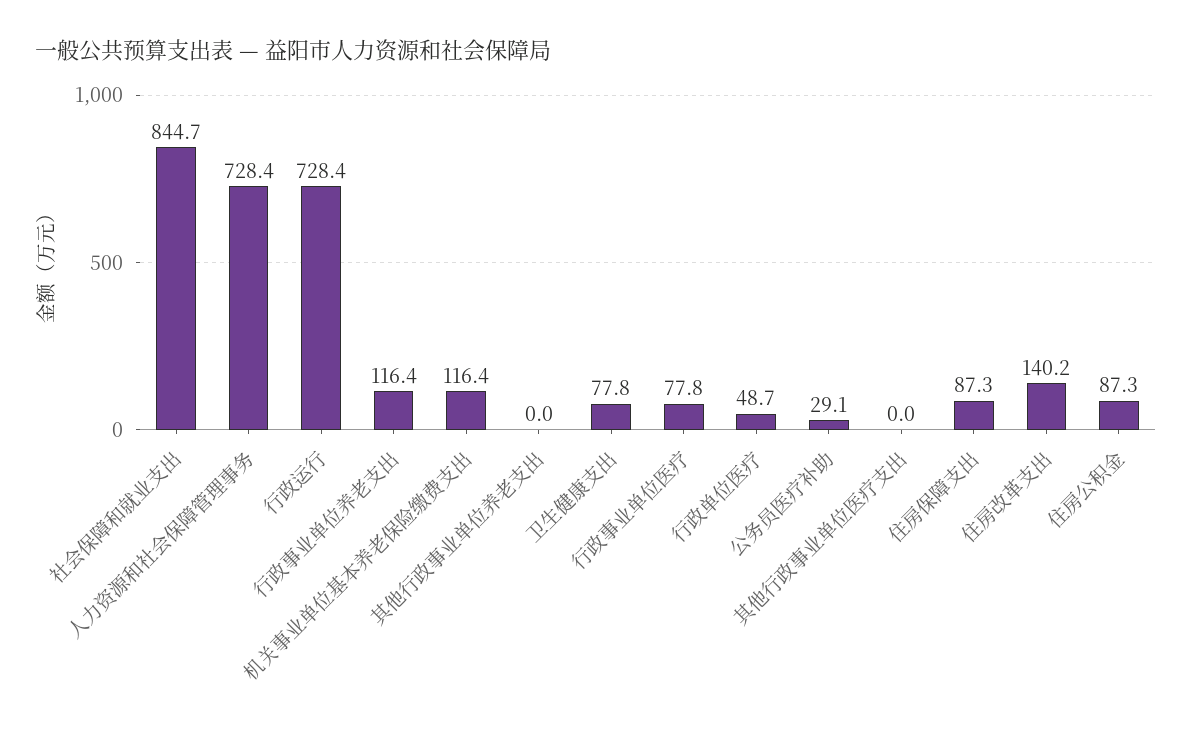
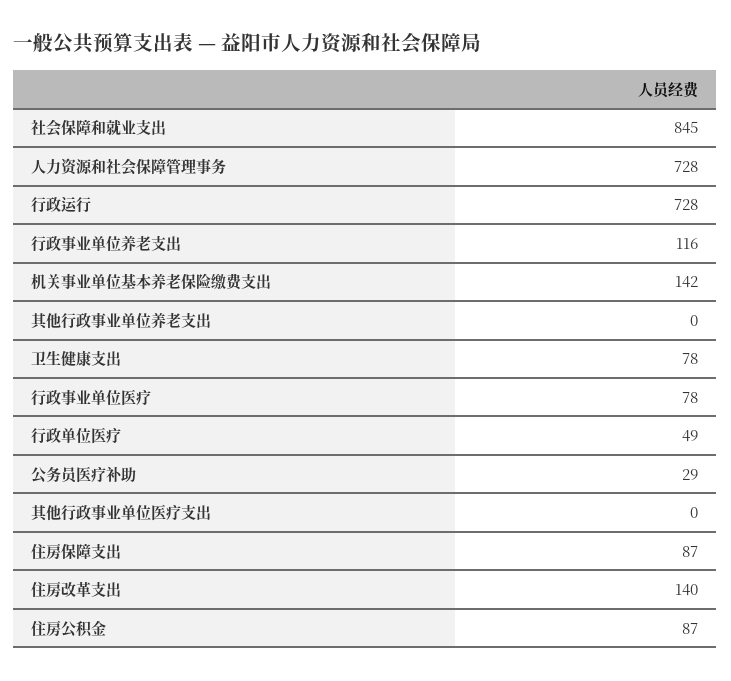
机关事业单位基本养老保险缴费支出: 116.4 -> 142

